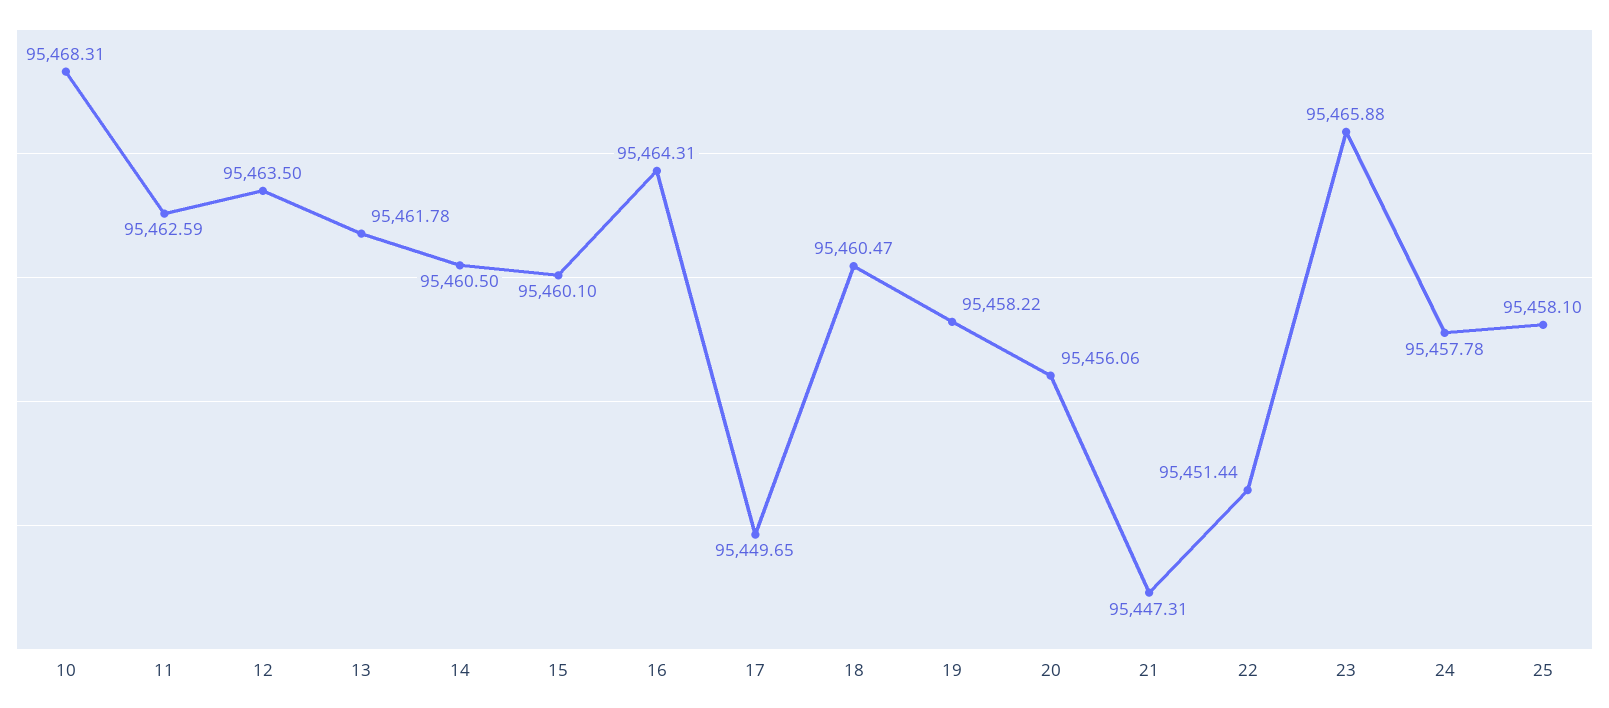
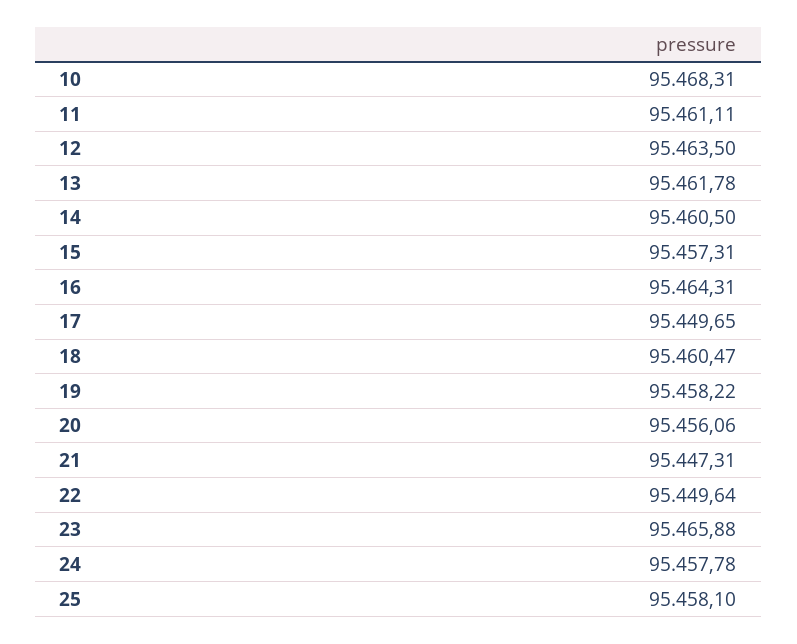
11: 95462.59 -> 95461.11
15: 95460.1 -> 95457.31
22: 95451.44 -> 95449.64

